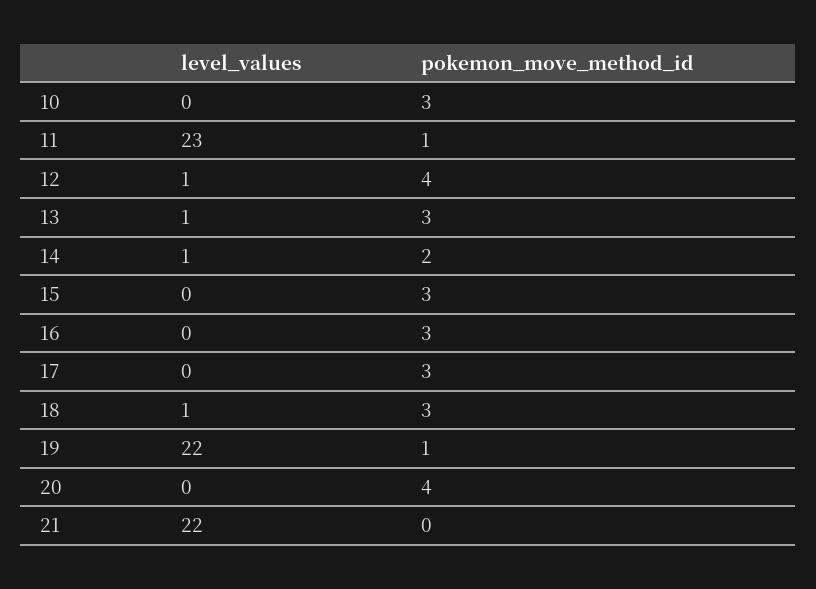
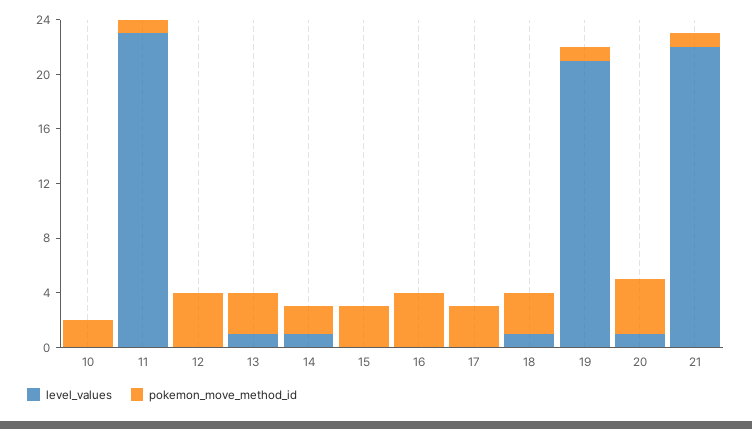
pokemon_move_method_id, 10: 3 -> 2
level_values, 12: 1 -> 0
pokemon_move_method_id, 16: 3 -> 4
level_values, 19: 22 -> 21
level_values, 20: 0 -> 1
pokemon_move_method_id, 21: 0 -> 1

